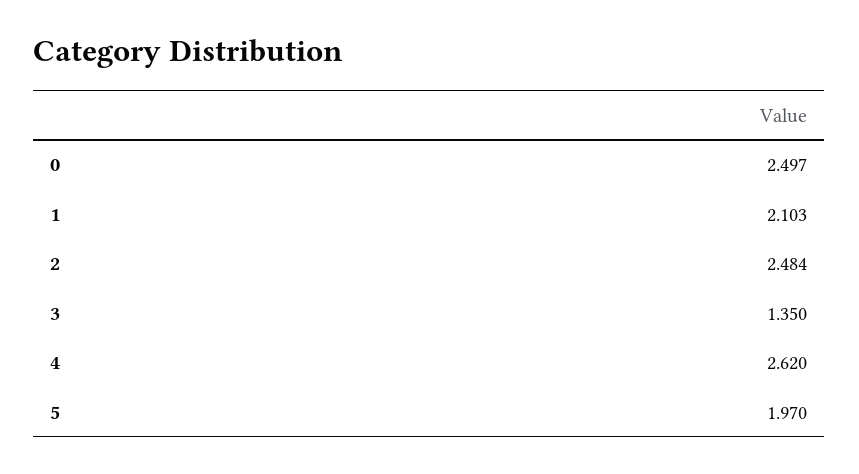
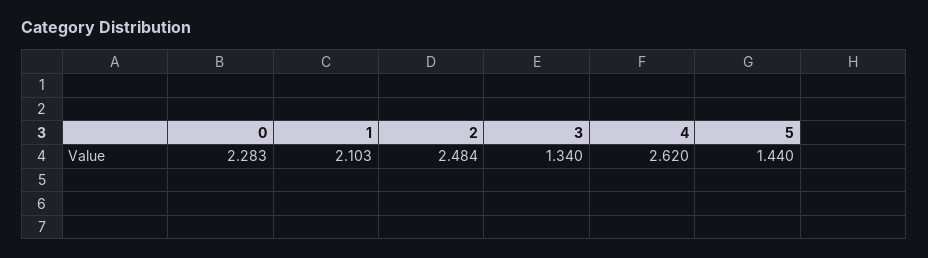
0: 2.497 -> 2.283
3: 1.35 -> 1.34
5: 1.97 -> 1.44

